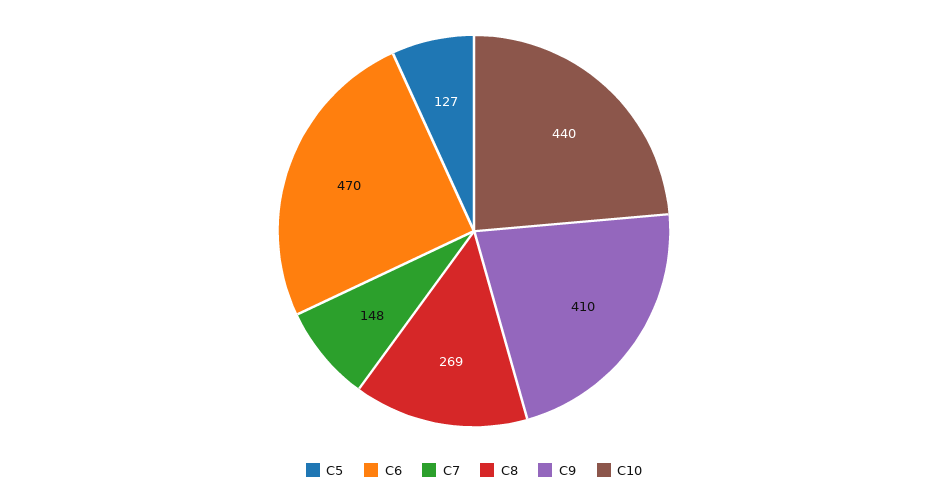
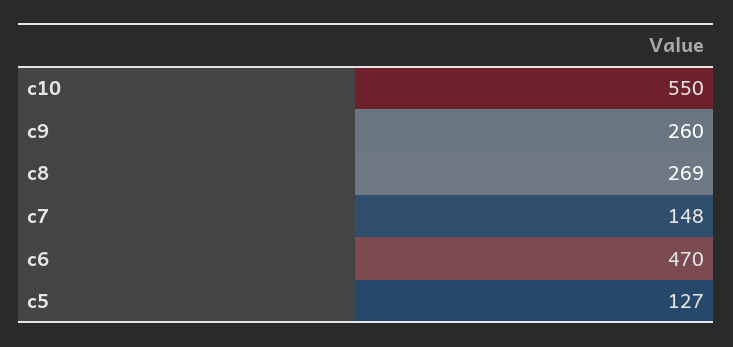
C9: 410 -> 260
C10: 440 -> 550

